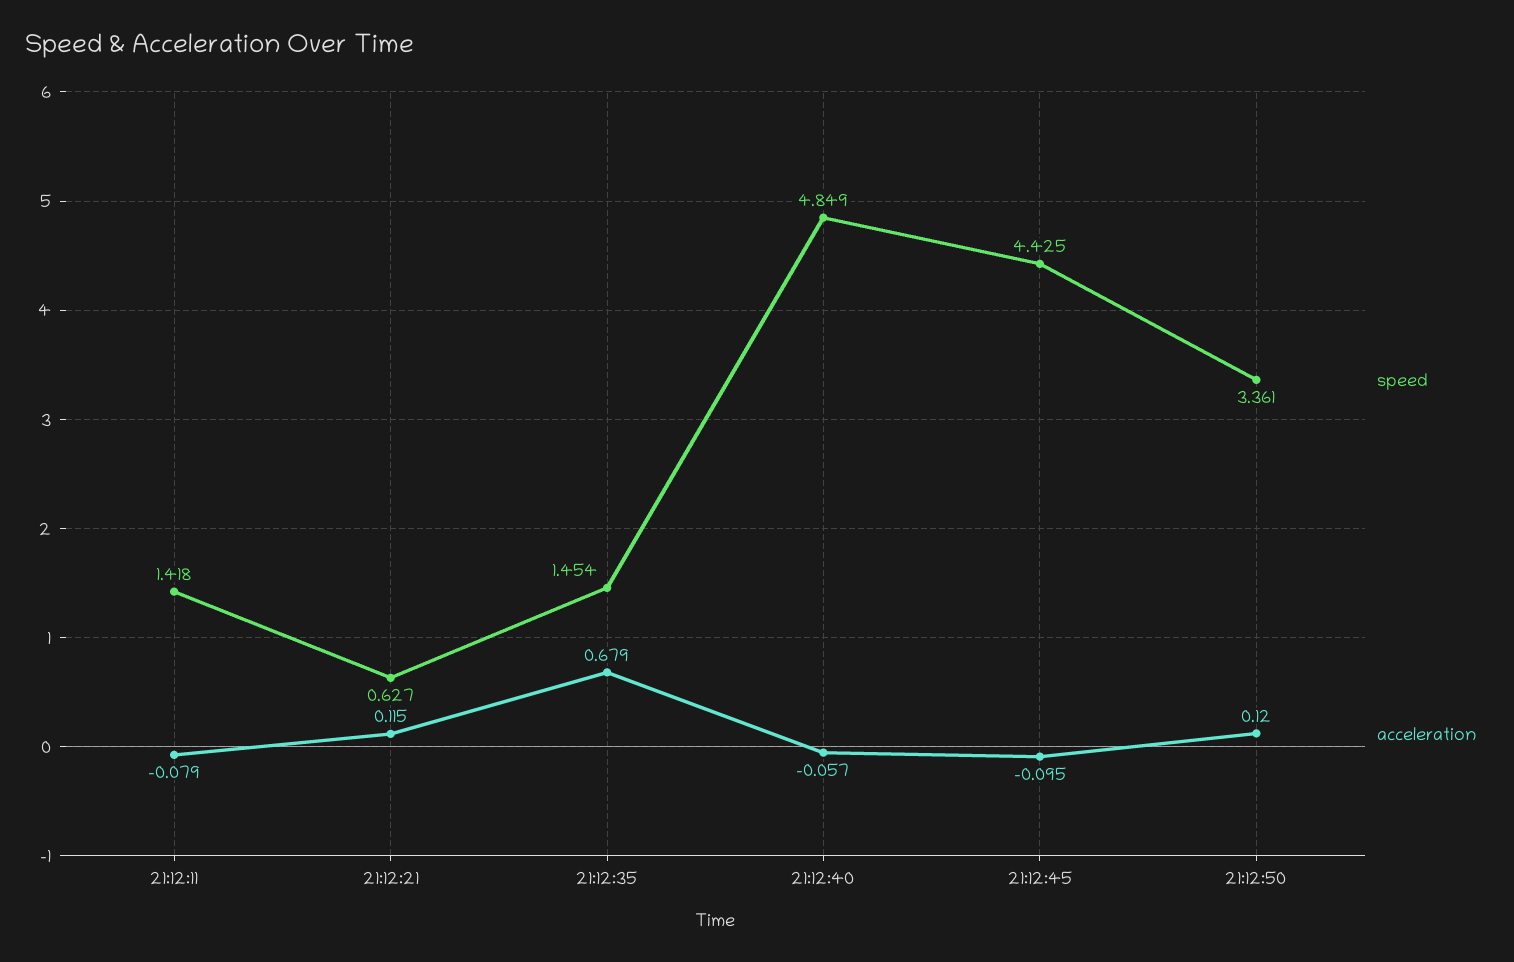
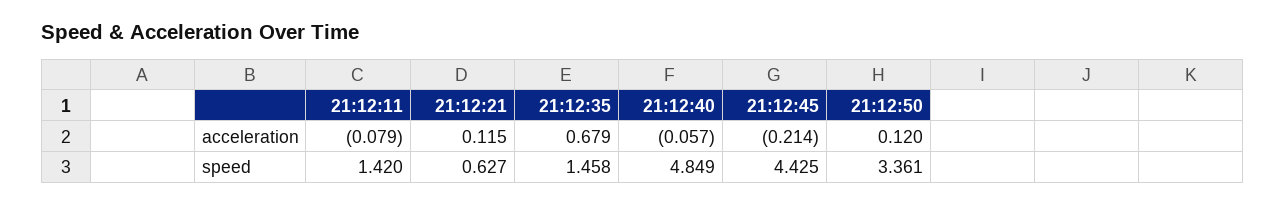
speed, 21:12:11: 1.418 -> 1.42
speed, 21:12:35: 1.454 -> 1.458
acceleration, 21:12:45: -0.095 -> -0.214

